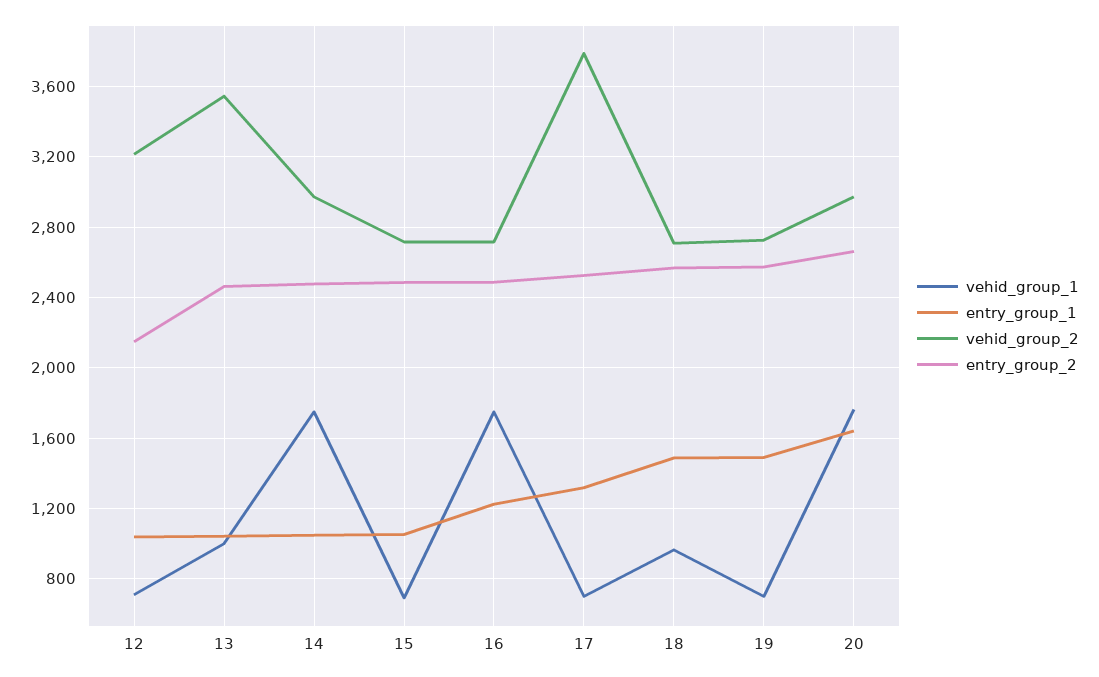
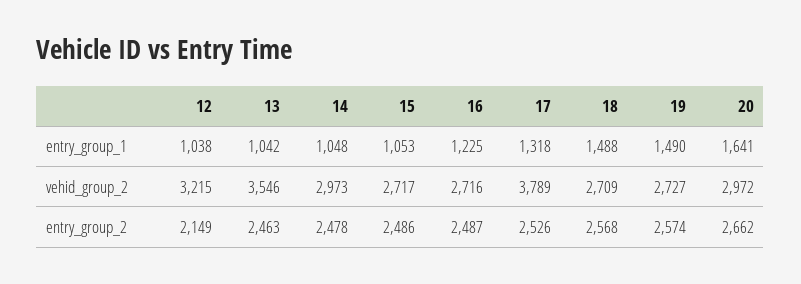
vehid_group_1, 12: 700 -> none
vehid_group_1, 13: 1000 -> none
vehid_group_1, 14: 1750 -> none
vehid_group_1, 15: 700 -> none
vehid_group_1, 16: 1750 -> none
vehid_group_1, 17: 700 -> none
vehid_group_1, 18: 950 -> none
vehid_group_1, 19: 700 -> none
vehid_group_1, 20: 1750 -> none

